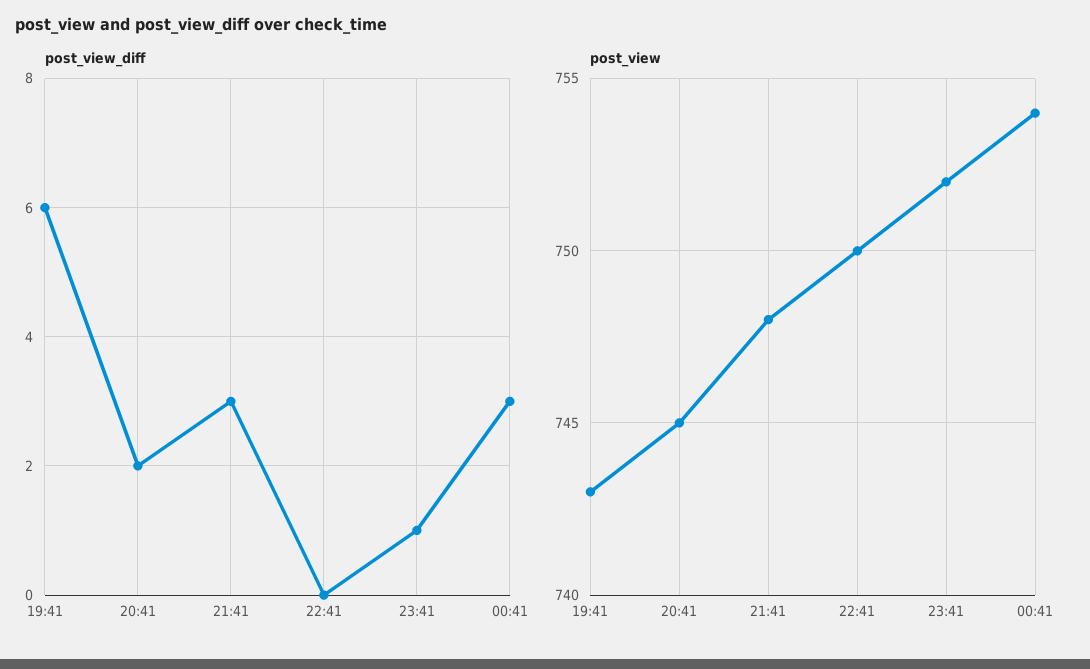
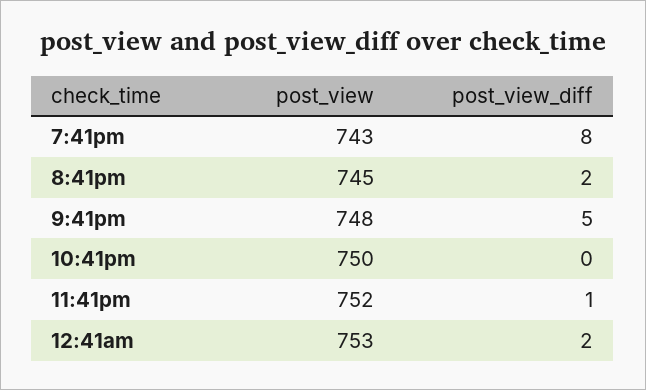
post_view_diff, 19:41: 6 -> 8
post_view_diff, 21:41: 3 -> 5
post_view_diff, 00:41: 3 -> 2
post_view, 00:41: 754 -> 753

